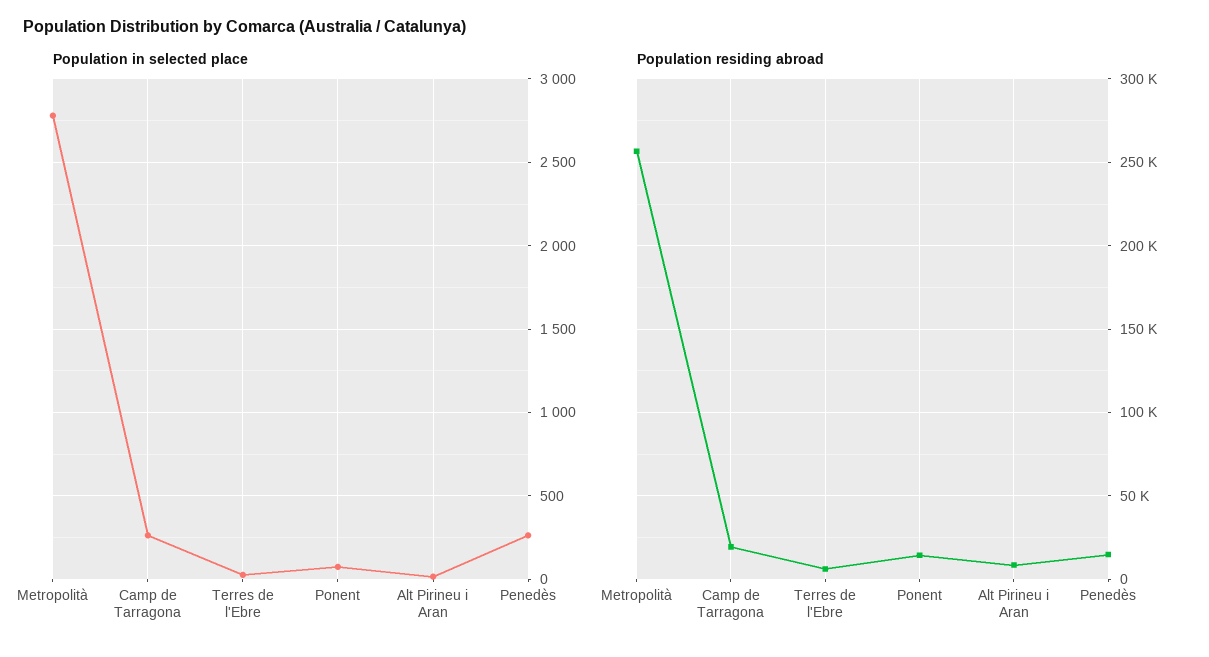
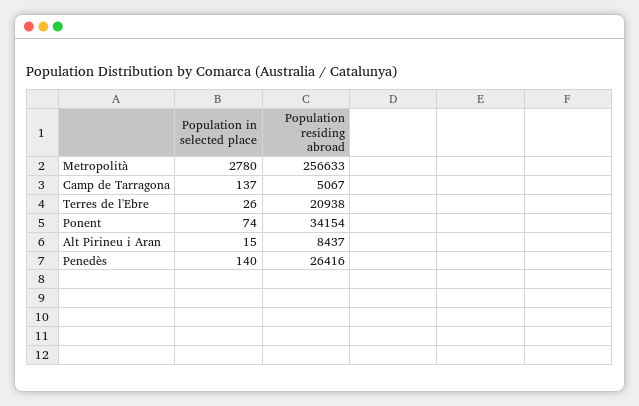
Population in selected place, Camp de Tarragona: 250 -> 137
Population in selected place, Penedès: 250 -> 140
Population residing abroad, Camp de Tarragona: 20000 -> 5067
Population residing abroad, Terres de l'Ebre: 5000 -> 20938
Population residing abroad, Ponent: 15000 -> 34154
Population residing abroad, Penedès: 15000 -> 26416

